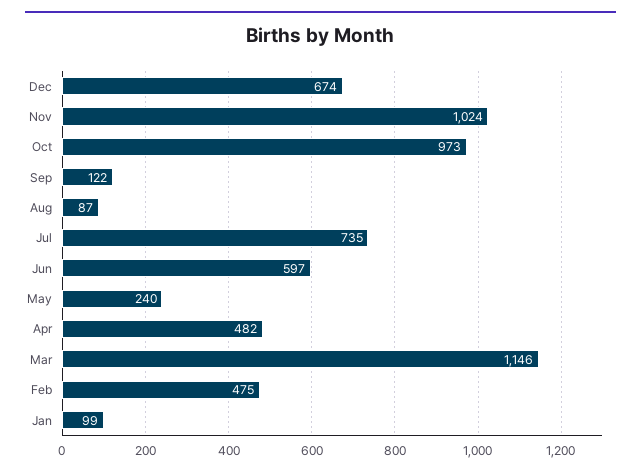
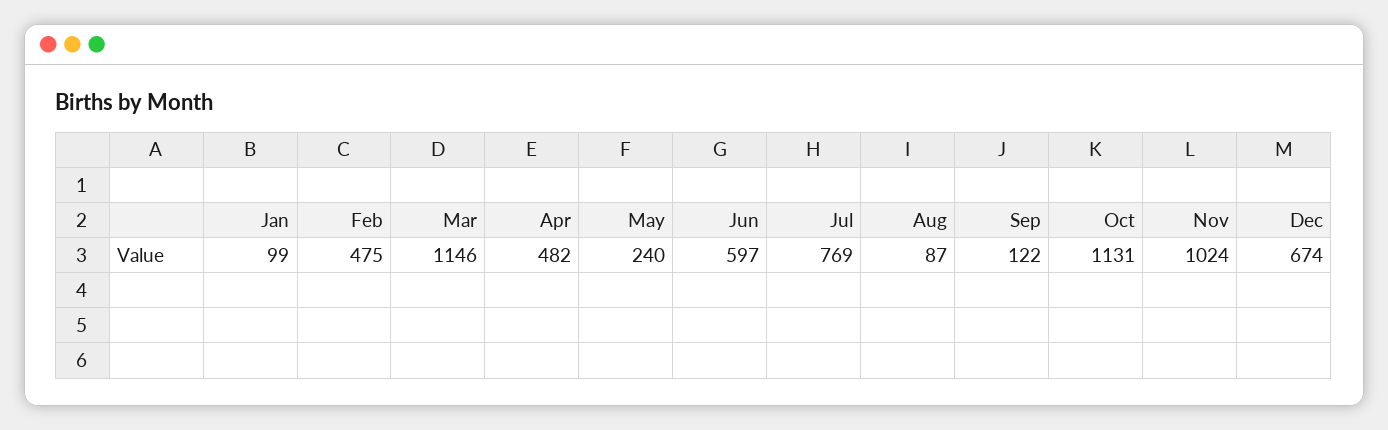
Oct: 973 -> 1131
Jul: 735 -> 769

